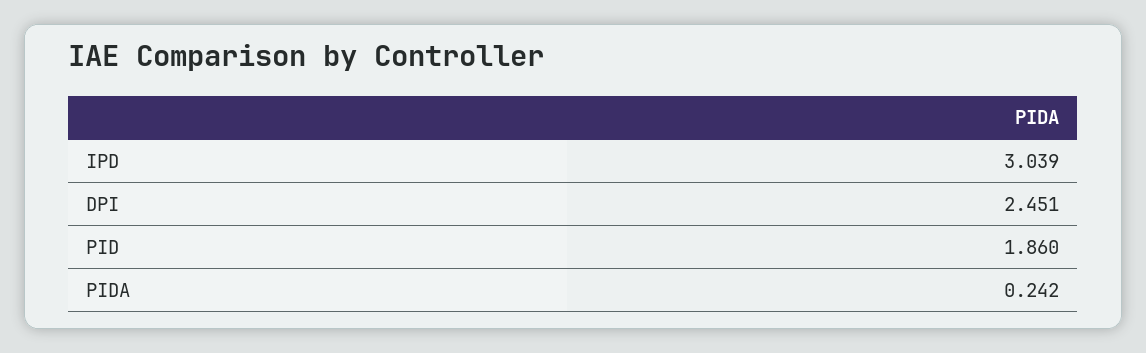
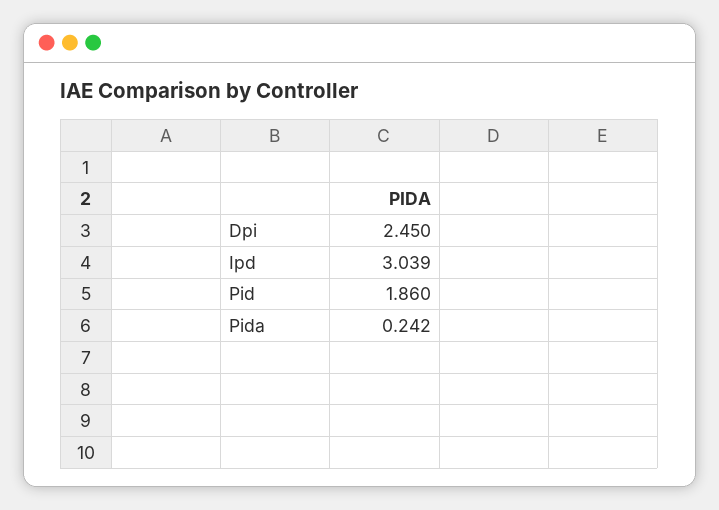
DPI: 2.451 -> 2.45

